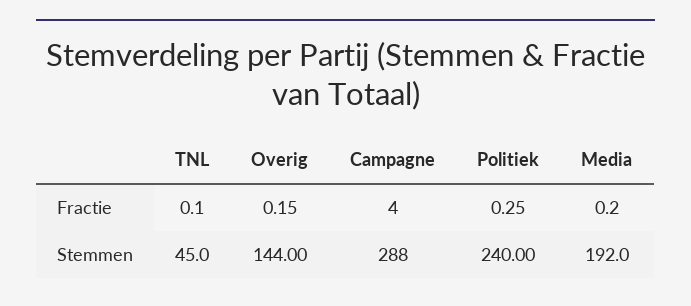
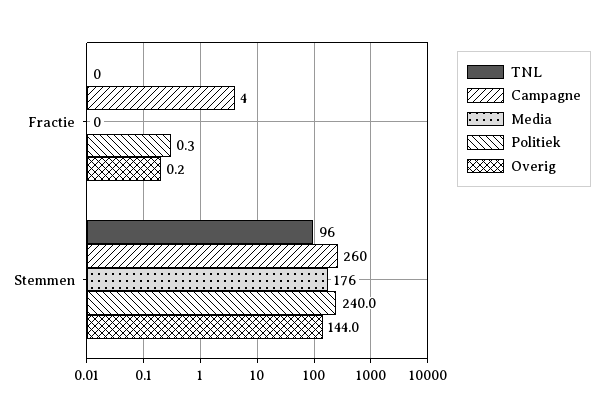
TNL, Stemmen: 45 -> 96
Campagne, Stemmen: 288 -> 260
Media, Stemmen: 192 -> 176

